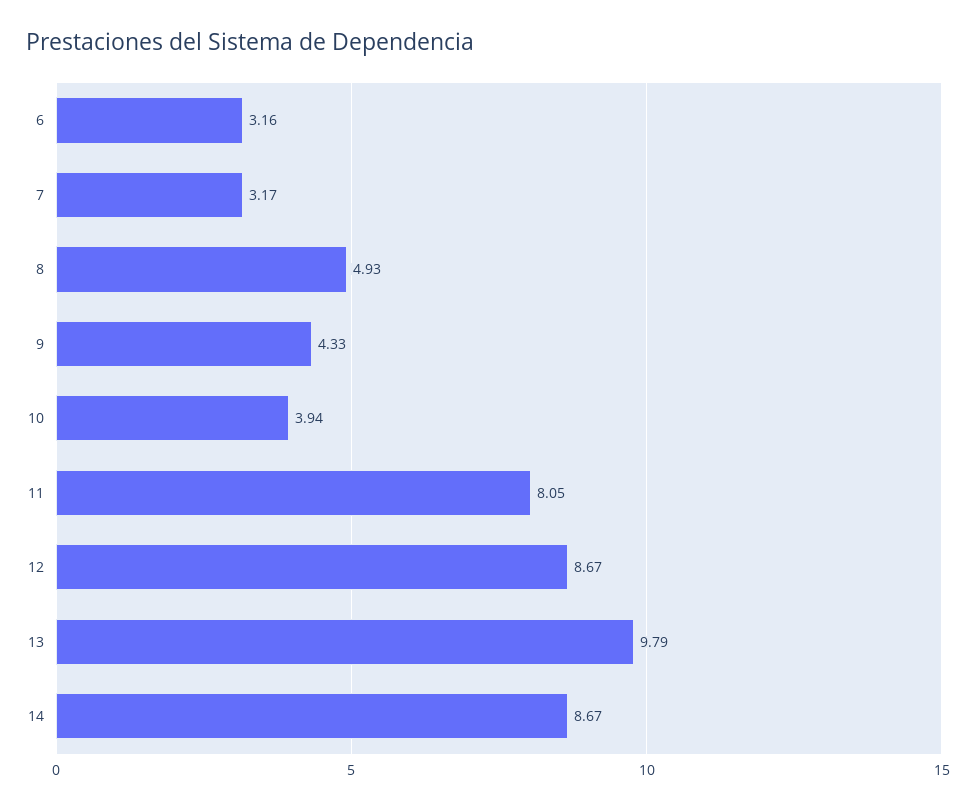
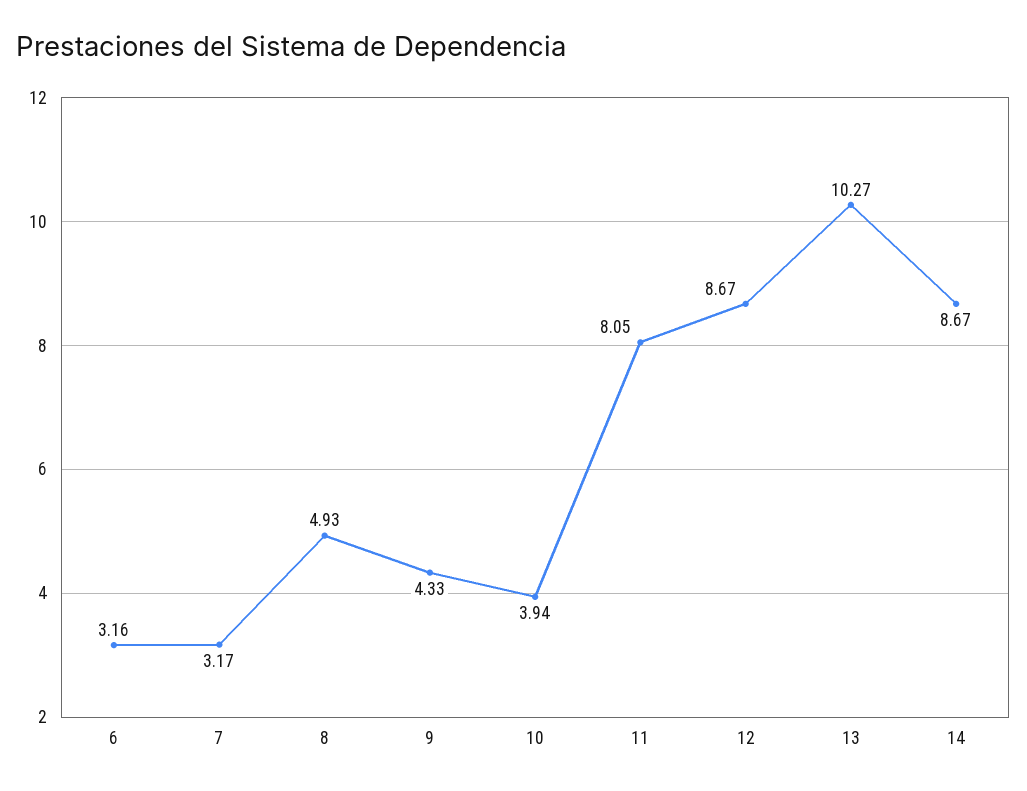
13: 9.79 -> 10.27

